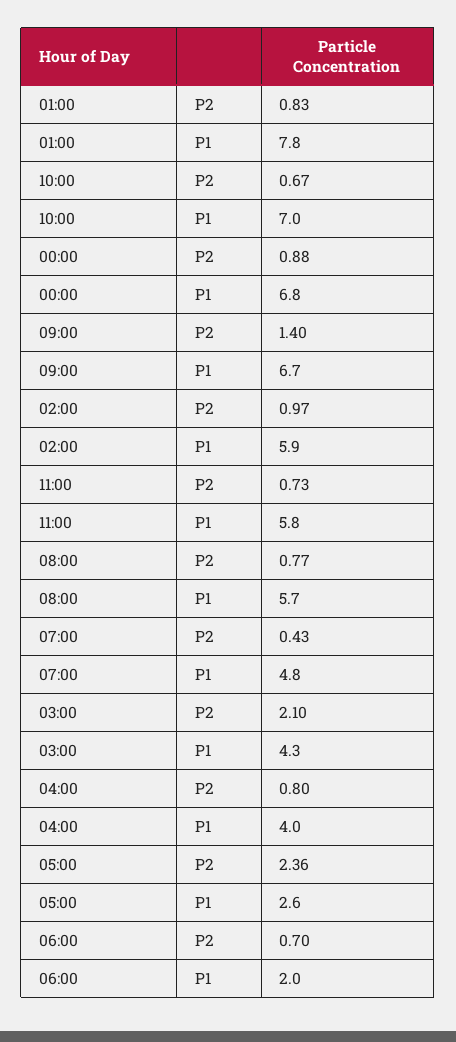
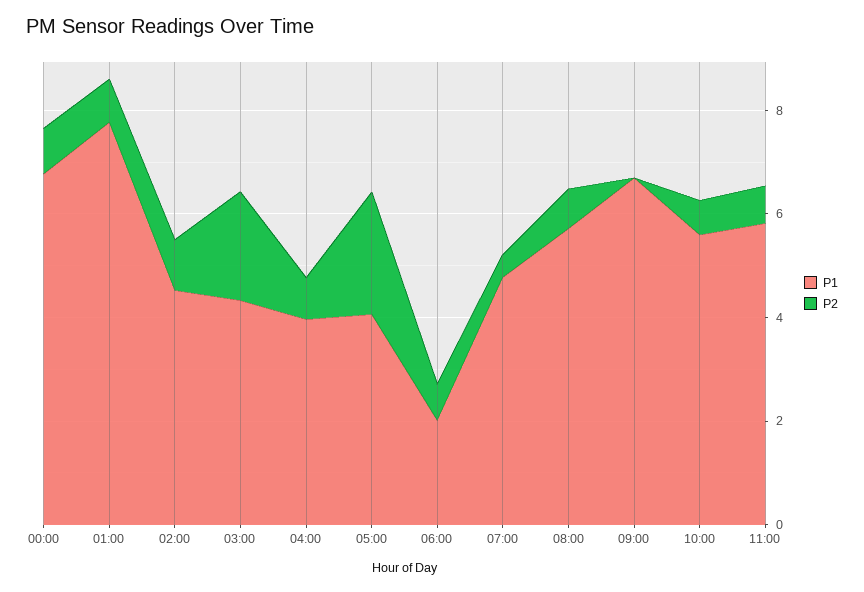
P1, 10:00: 7 -> 5.5
P2, 09:00: 1.4 -> 0
P1, 02:00: 5.9 -> 4.5
P1, 05:00: 2.6 -> 4

